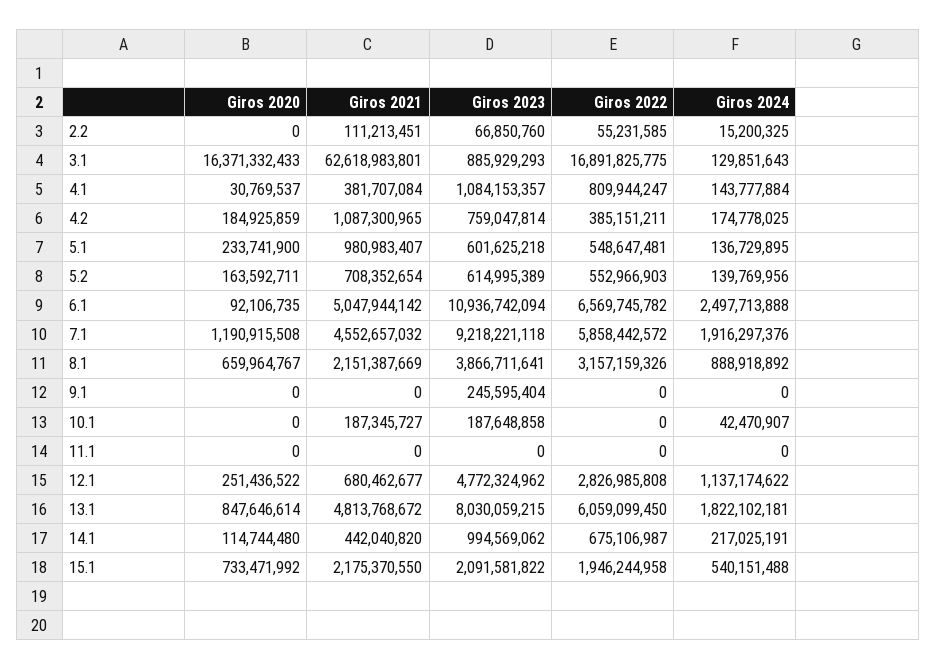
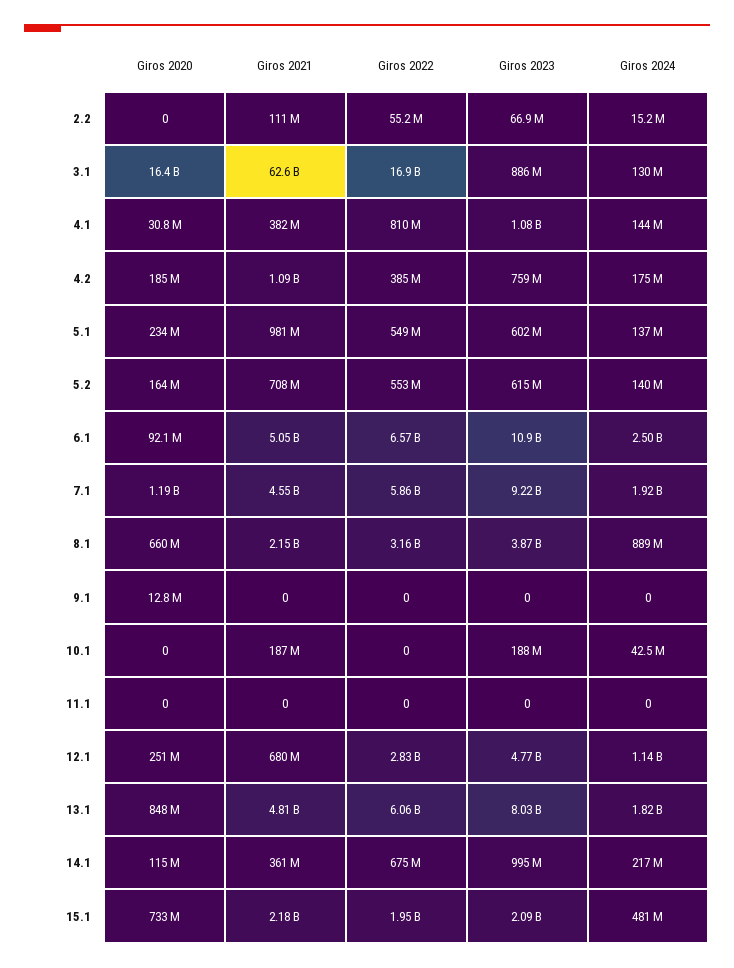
Giros 2020, 9.1: 0 -> 12800000
Giros 2023, 9.1: 245595404 -> 0
Giros 2021, 14.1: 442040820 -> 361000000
Giros 2024, 15.1: 540151488 -> 481000000

